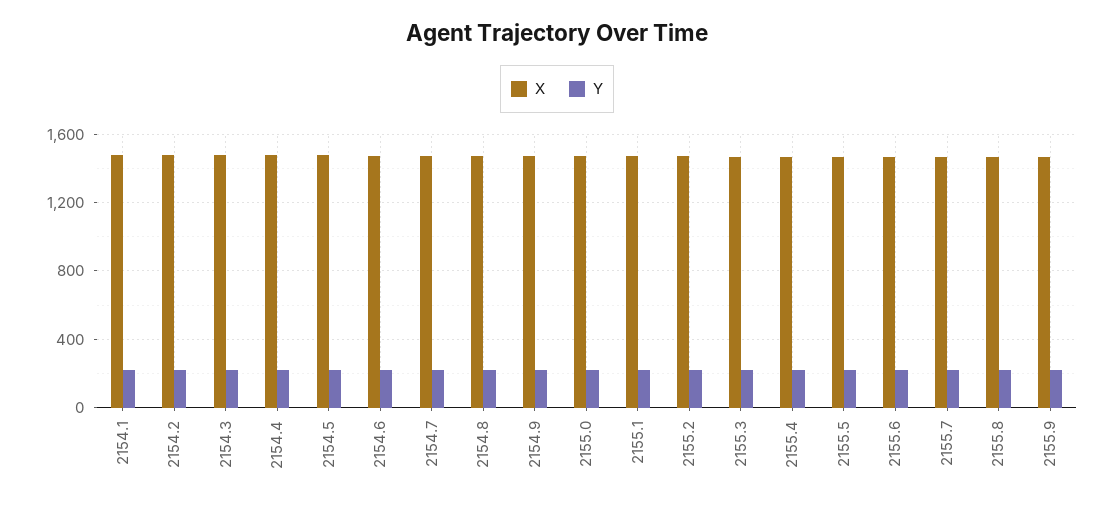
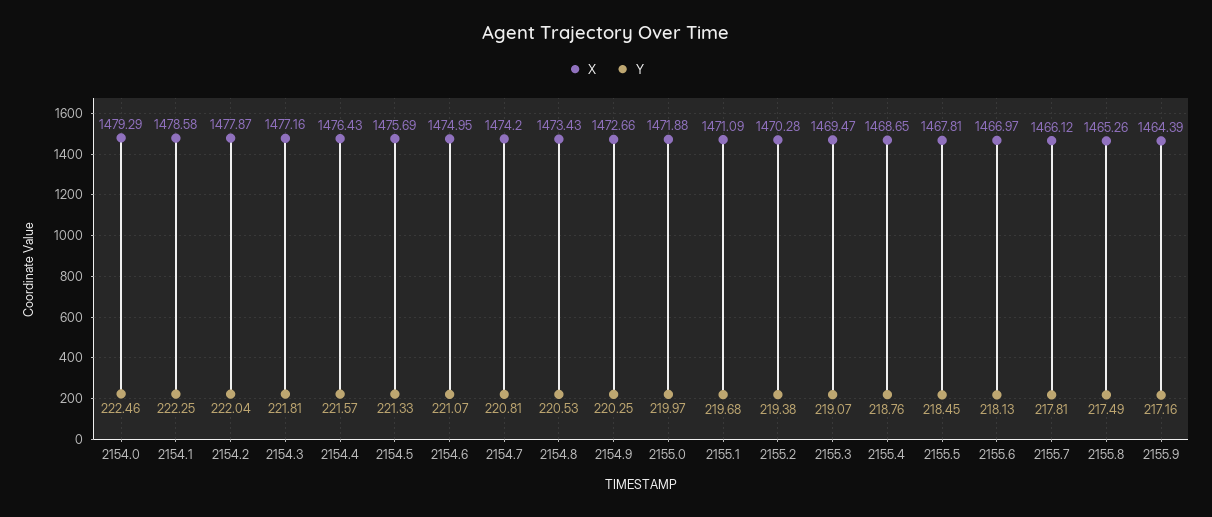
X, 2154.0: none -> 1479.29
Y, 2154.0: none -> 222.46

